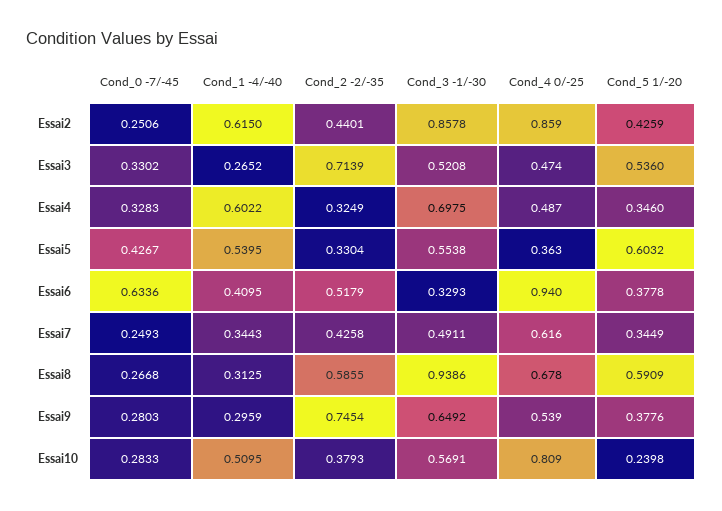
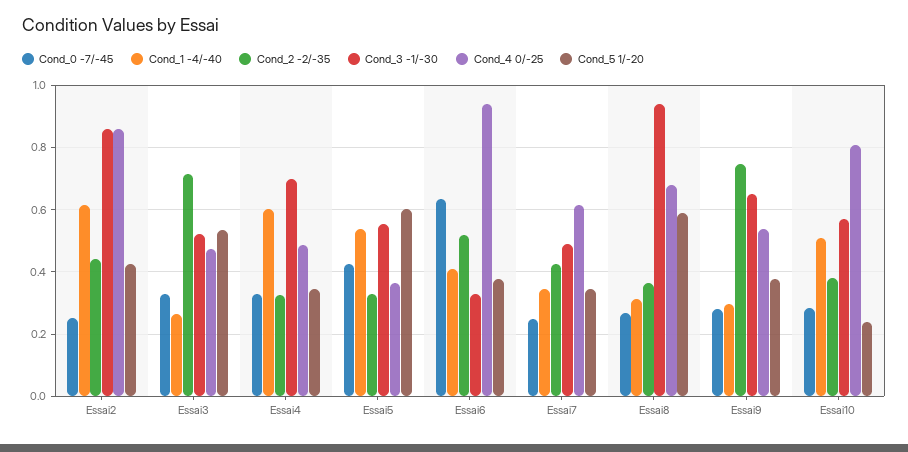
Cond_2 -2/-35, Essai8: 0.5855 -> 0.36

